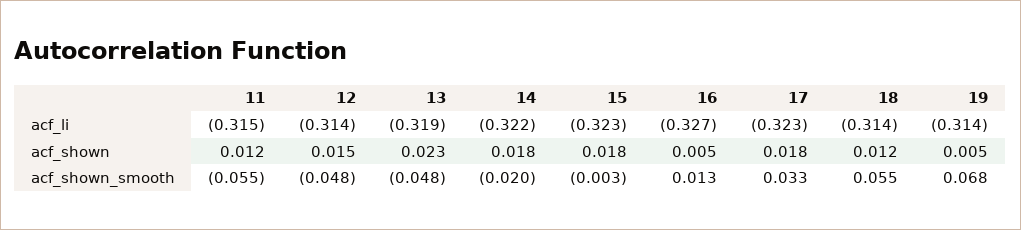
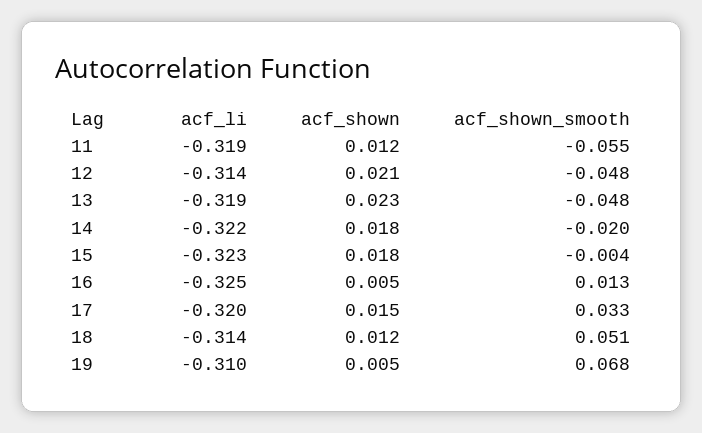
11, acf_li: -0.315 -> -0.319
16, acf_li: -0.327 -> -0.325
17, acf_li: -0.323 -> -0.32
19, acf_li: -0.314 -> -0.31
12, acf_shown: 0.015 -> 0.021
17, acf_shown: 0.018 -> 0.015
15, acf_shown_smooth: -0.003 -> -0.004
18, acf_shown_smooth: 0.055 -> 0.051

